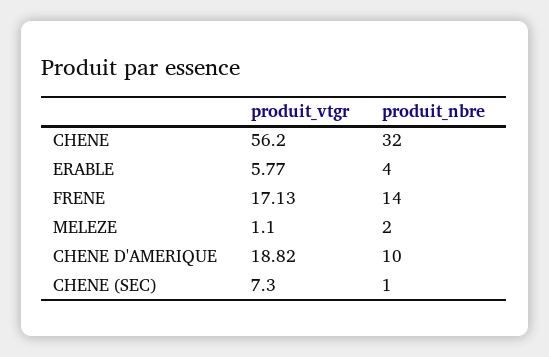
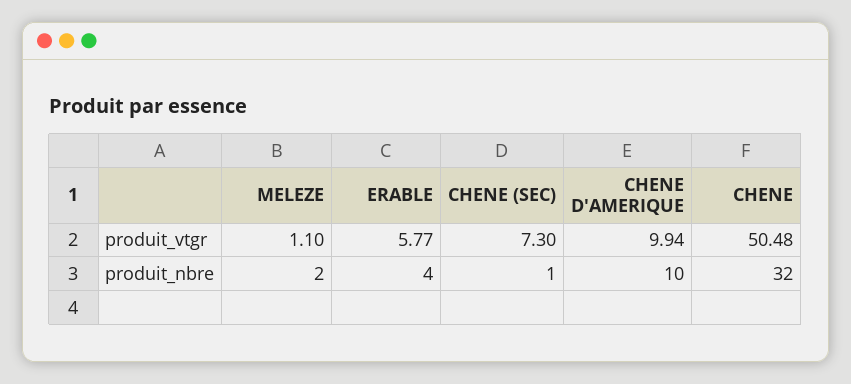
produit_vtgr, CHENE: 56.2 -> 50.48
produit_vtgr, FRENE: 17.13 -> none
produit_nbre, FRENE: 14 -> none
produit_vtgr, CHENE D'AMERIQUE: 18.82 -> 9.94

